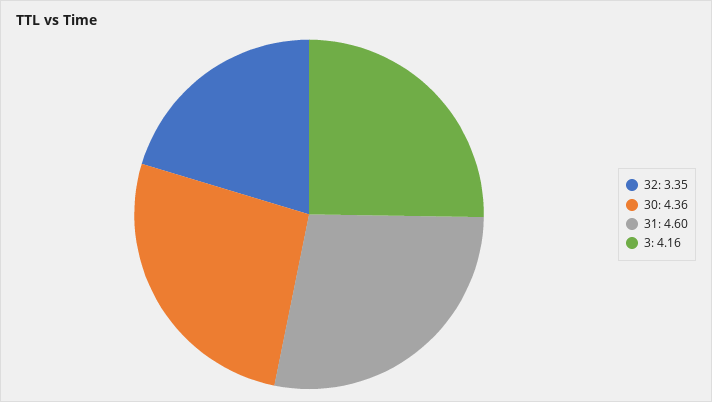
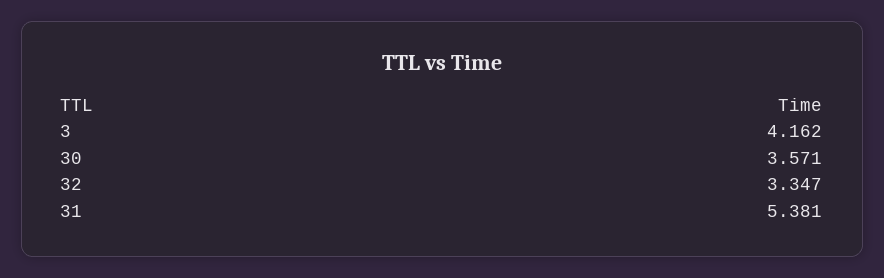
30: 4.36 -> 3.571
31: 4.6 -> 5.381

